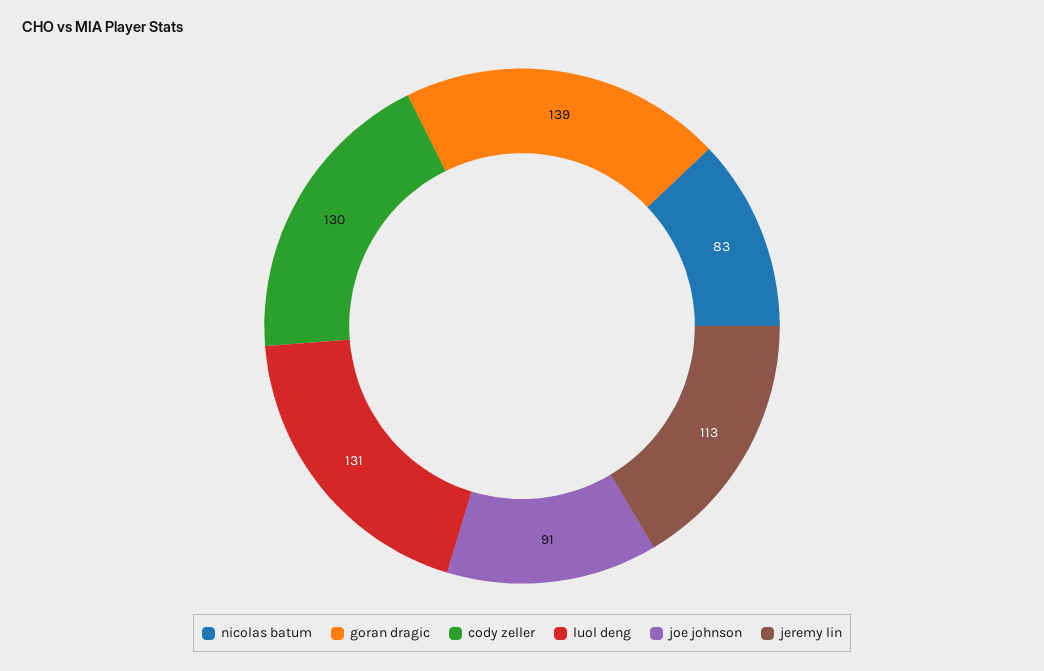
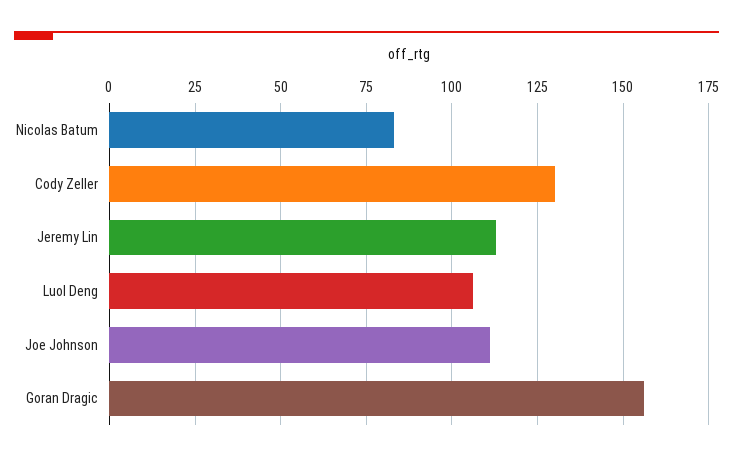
goran dragic: 139 -> 155
luol deng: 131 -> 105
joe johnson: 91 -> 110

